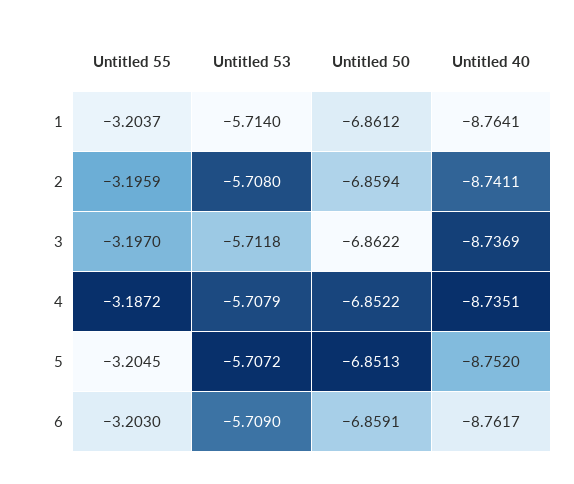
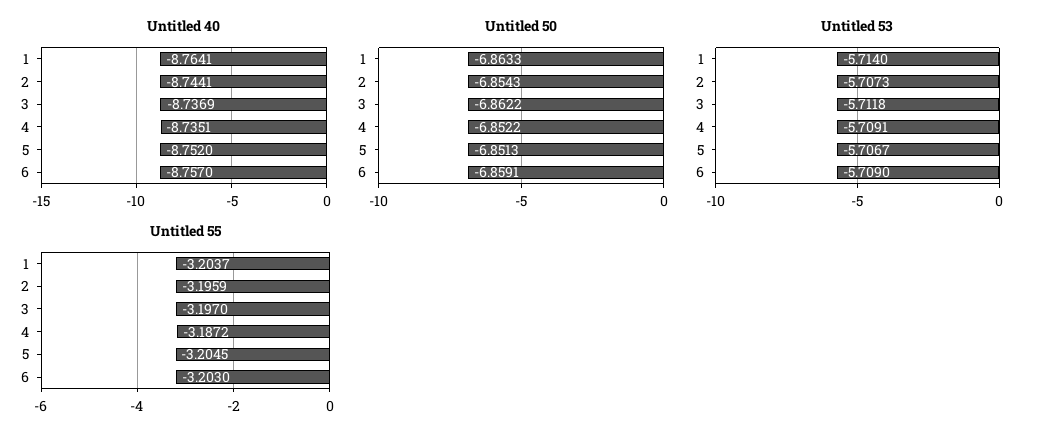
Untitled 50, 1: -6.8612 -> -6.8633
Untitled 53, 2: -5.708 -> -5.7073
Untitled 50, 2: -6.8594 -> -6.8543
Untitled 40, 2: -8.7411 -> -8.7441
Untitled 53, 4: -5.7079 -> -5.7091
Untitled 53, 5: -5.7072 -> -5.7067
Untitled 40, 6: -8.7617 -> -8.757

